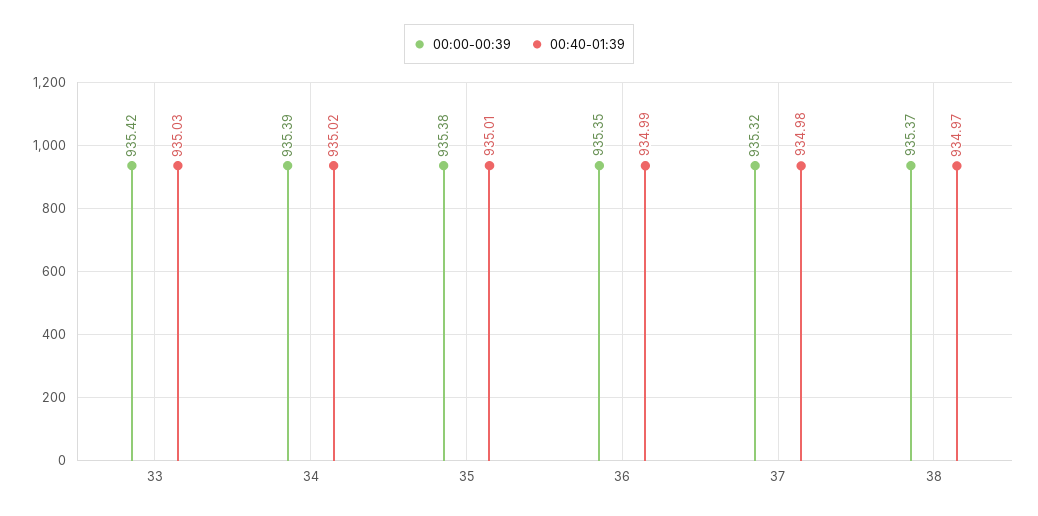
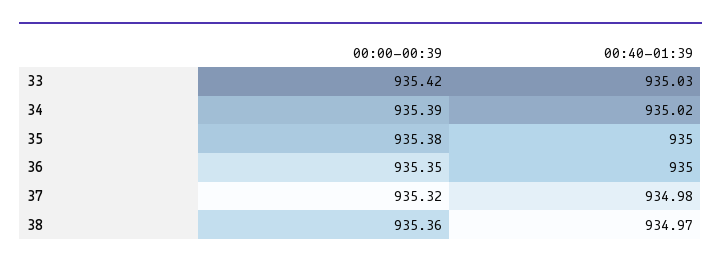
00:40-01:39, 35: 935.01 -> 935
00:40-01:39, 36: 934.99 -> 935
00:00-00:39, 38: 935.37 -> 935.36

